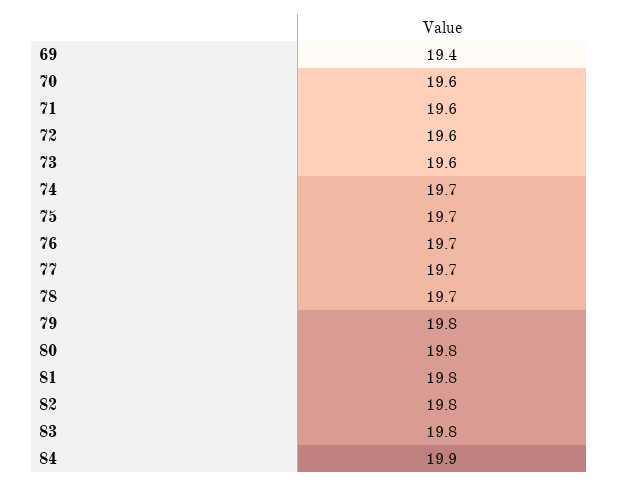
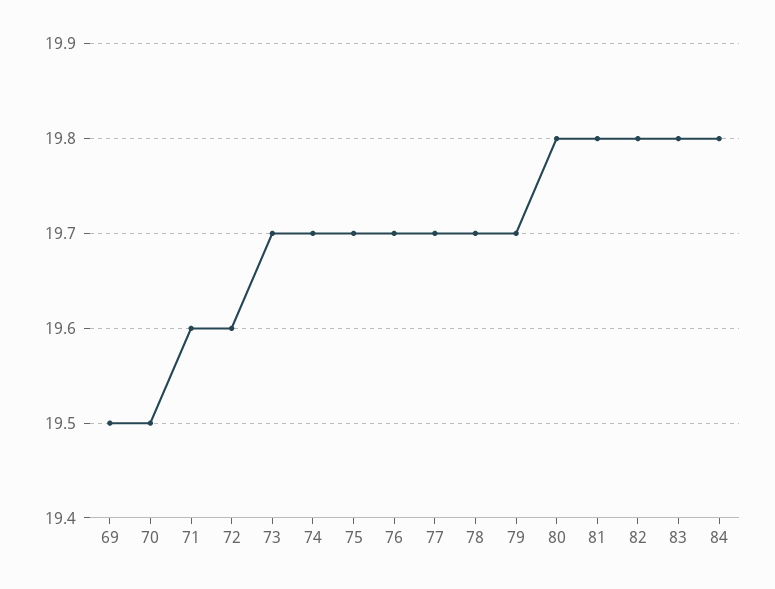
69: 19.4 -> 19.5
70: 19.6 -> 19.5
73: 19.6 -> 19.7
79: 19.8 -> 19.7
84: 19.9 -> 19.8

